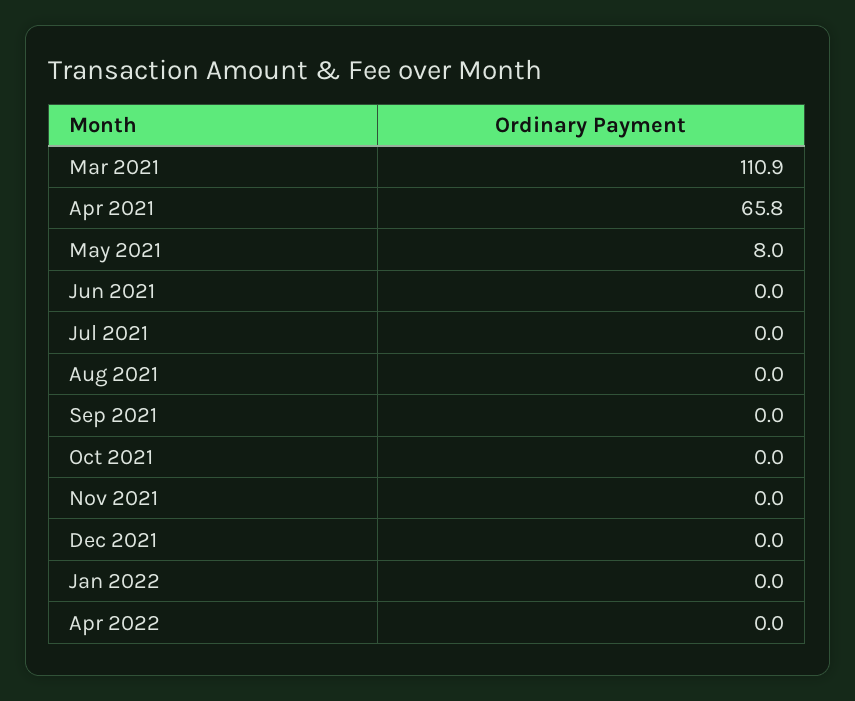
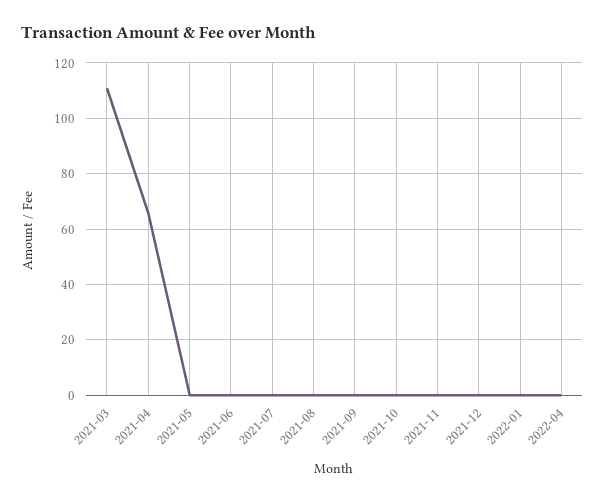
May 2021: 8 -> 0

